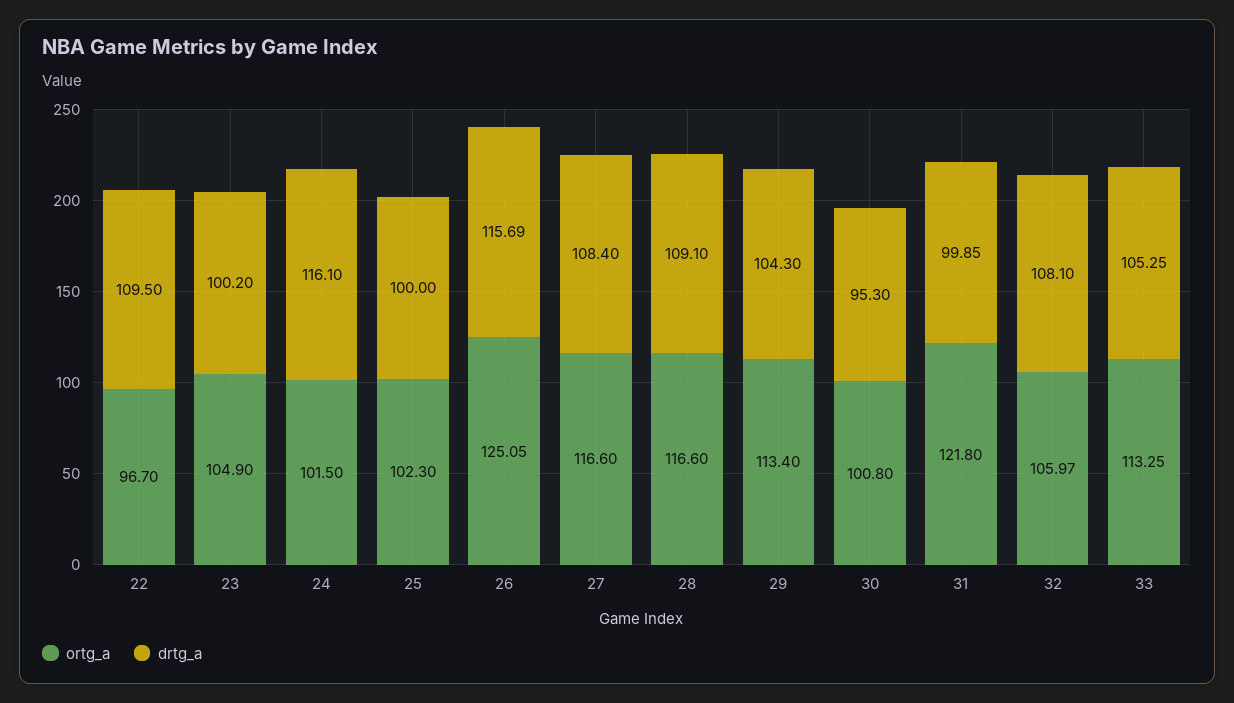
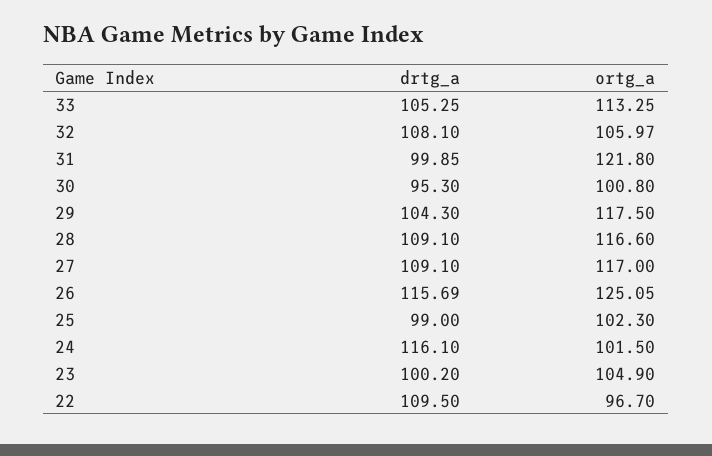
drtg_a, 25: 100 -> 99
ortg_a, 27: 116.6 -> 117
drtg_a, 27: 108.4 -> 109.1
ortg_a, 29: 113.4 -> 117.5

